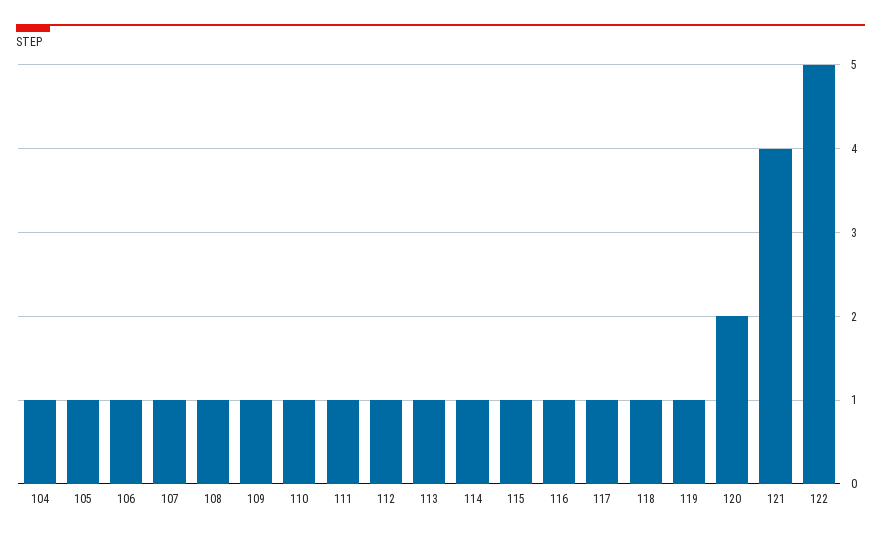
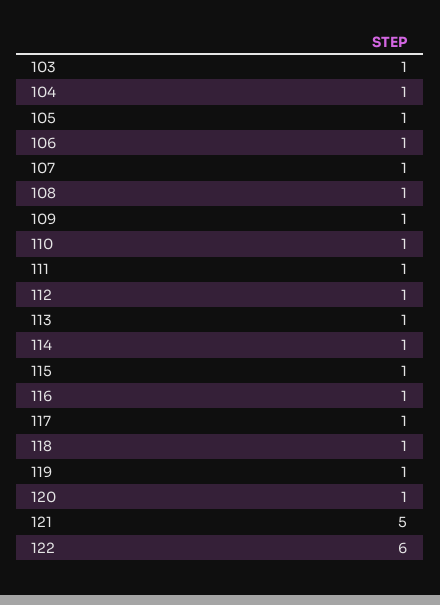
120: 2 -> 1
121: 4 -> 5
122: 5 -> 6
103: none -> 1

